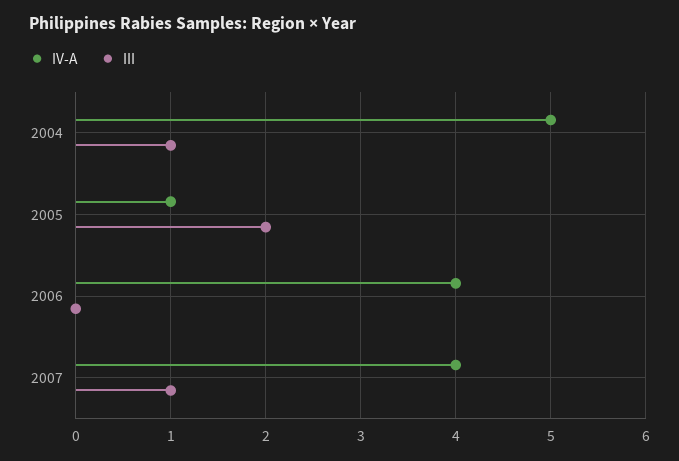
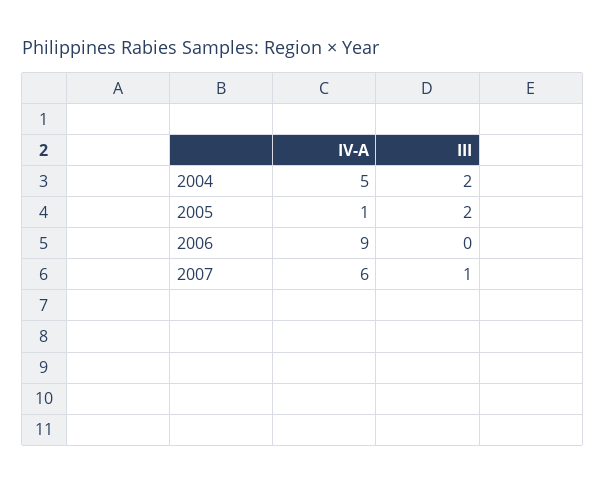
III, 2004: 1 -> 2
IV-A, 2006: 4 -> 9
IV-A, 2007: 4 -> 6

